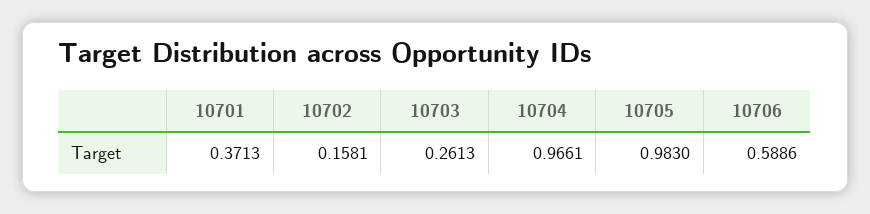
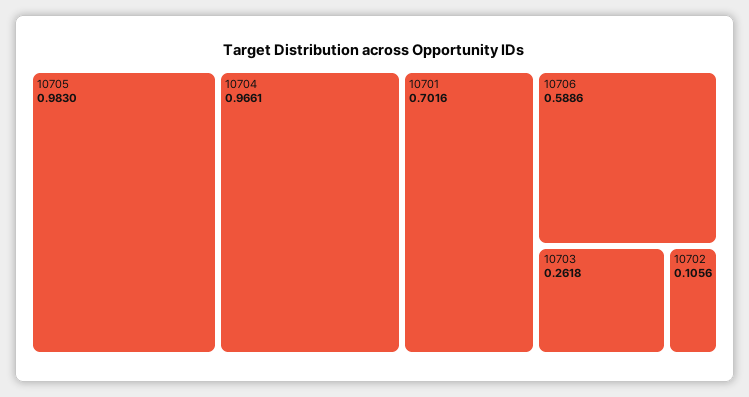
10701: 0.3713 -> 0.7016
10702: 0.1581 -> 0.1056
10703: 0.2613 -> 0.2618

